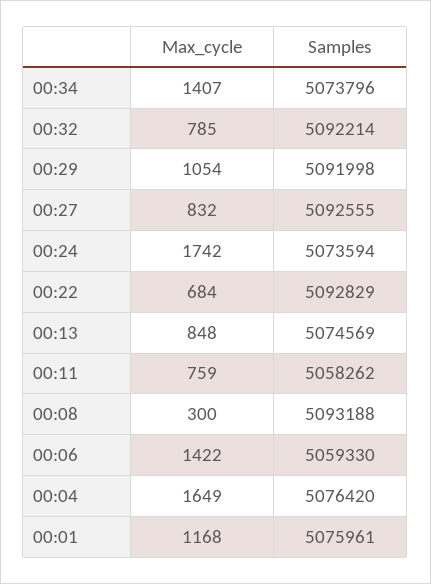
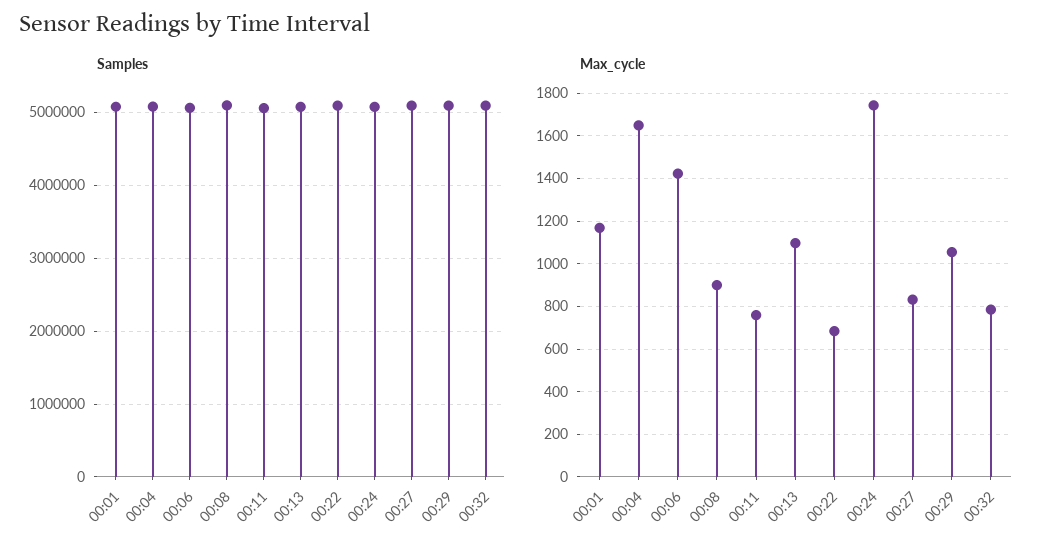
Max_cycle, 00:34: 1407 -> none
Samples, 00:34: 5073796 -> none
Max_cycle, 00:13: 848 -> 1100
Max_cycle, 00:08: 300 -> 900

